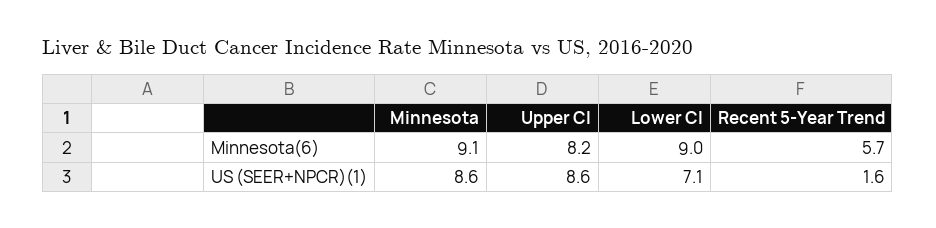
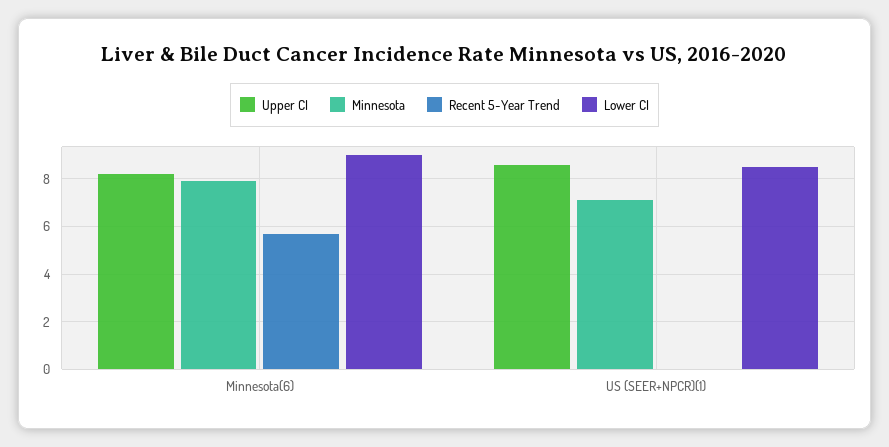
Minnesota, Minnesota(6): 9.1 -> 8
Minnesota, US (SEER+NPCR)(1): 8.6 -> 7
Lower CI, US (SEER+NPCR)(1): 7.1 -> 8.5
Recent 5-Year Trend, US (SEER+NPCR)(1): 1.6 -> 0

